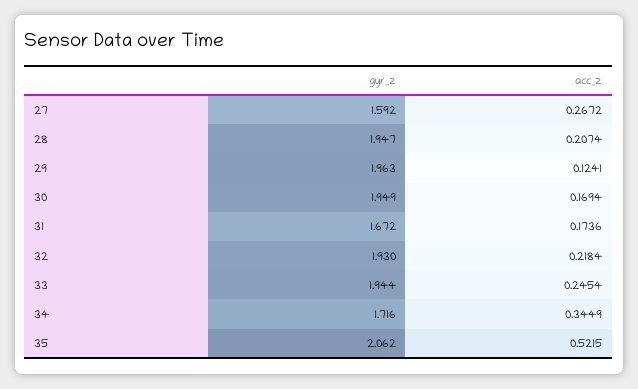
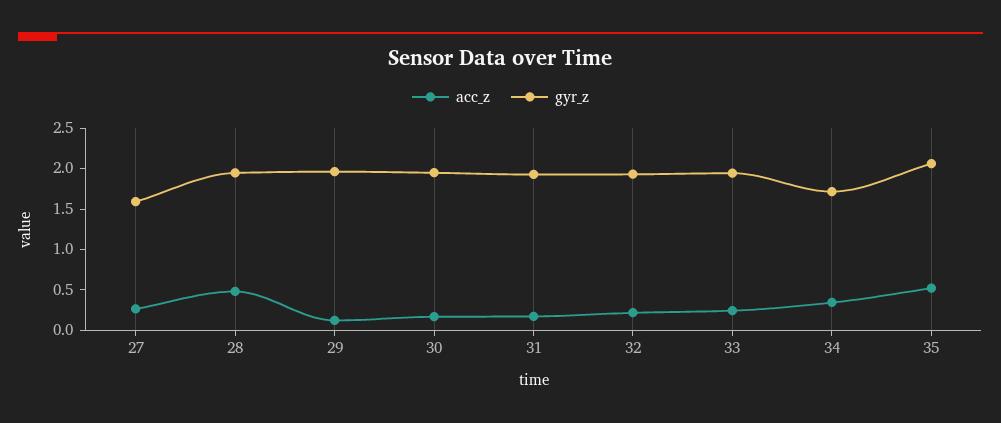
acc_z, 28: 0.2074 -> 0.5
gyr_z, 31: 1.672 -> 1.9

